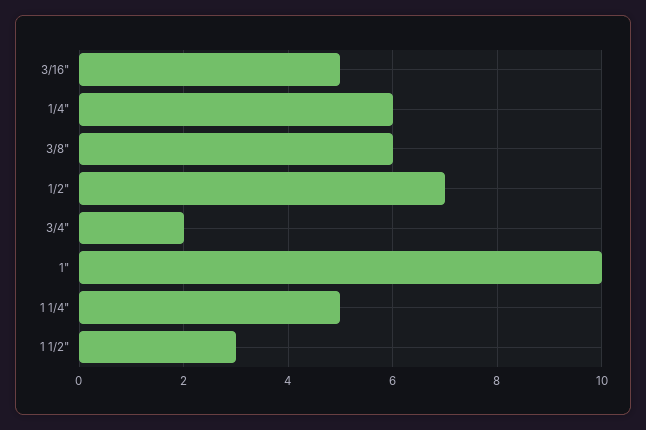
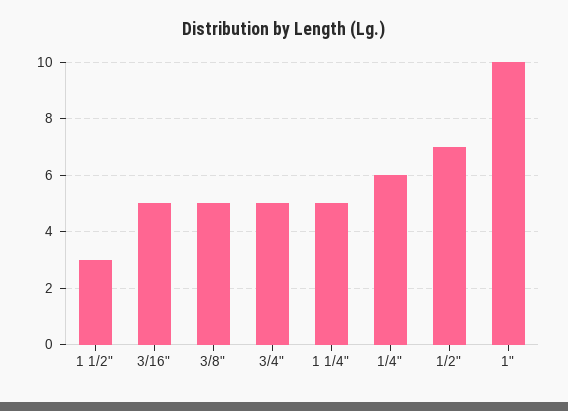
3/8": 6 -> 5
3/4": 2 -> 5

